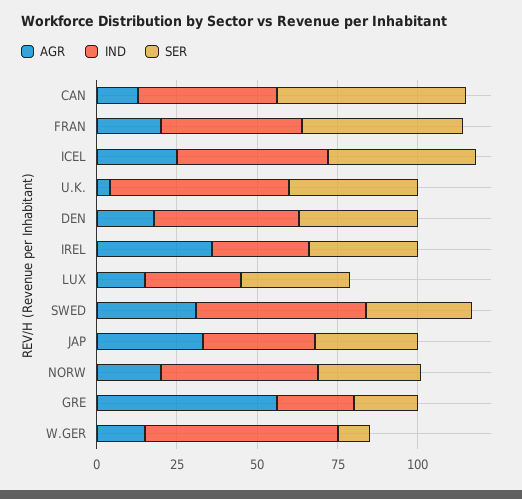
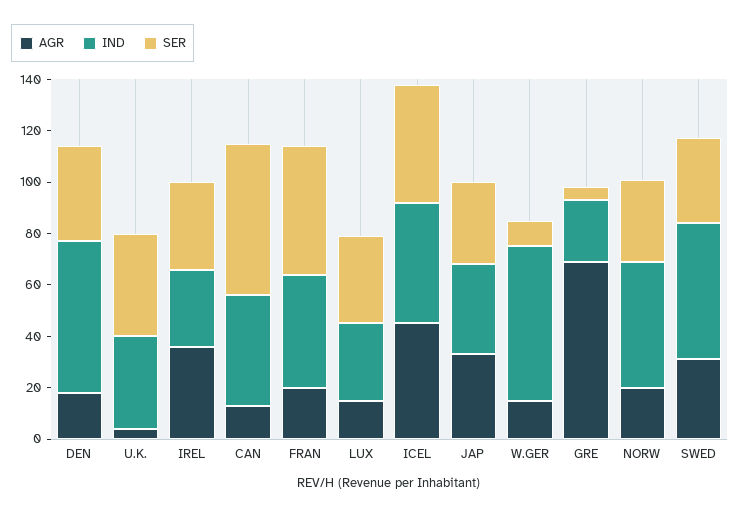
AGR, ICEL: 25 -> 45
IND, U.K.: 55 -> 35
IND, DEN: 45 -> 60
AGR, GRE: 55 -> 70
SER, GRE: 20 -> 5

